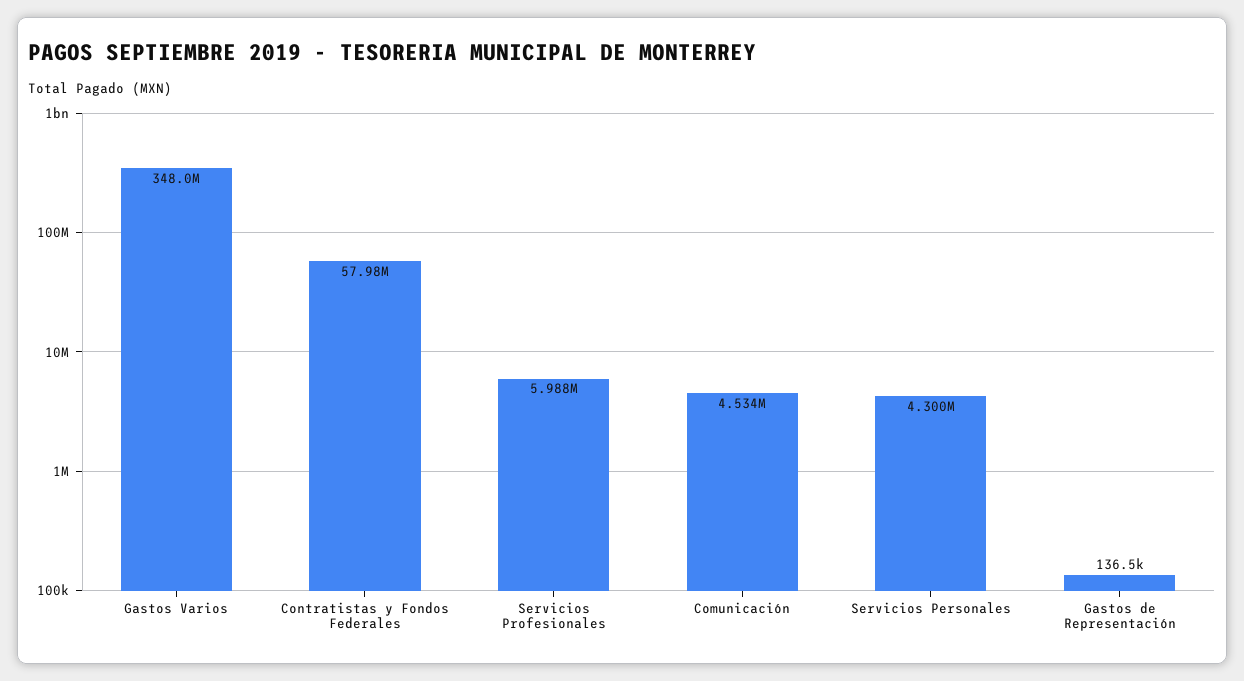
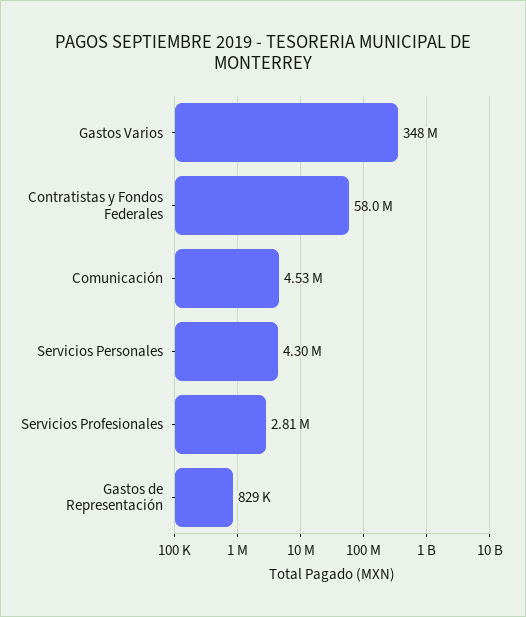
Servicios Profesionales: 5988000 -> 2810000
Gastos de Representación: 136500 -> 829000

